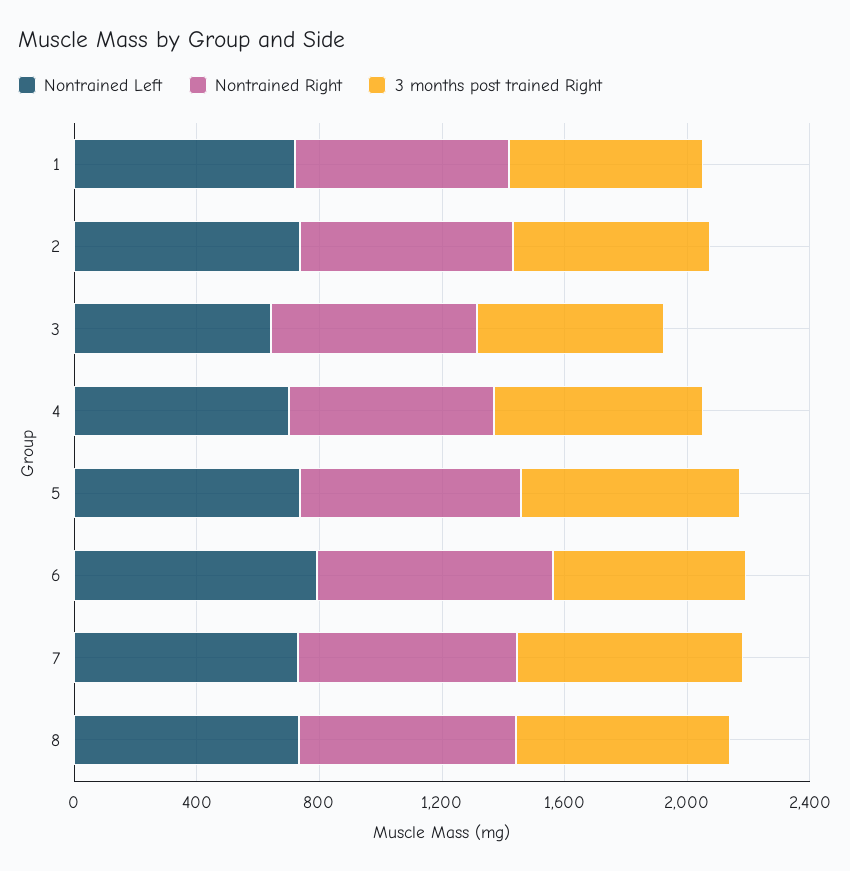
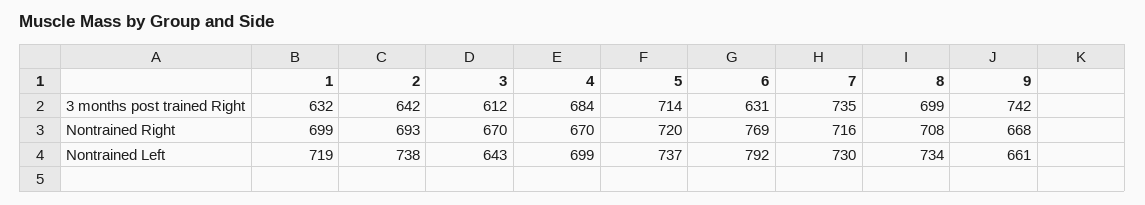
3 months post trained Right, 9: none -> 742
Nontrained Right, 9: none -> 668
Nontrained Left, 9: none -> 661

